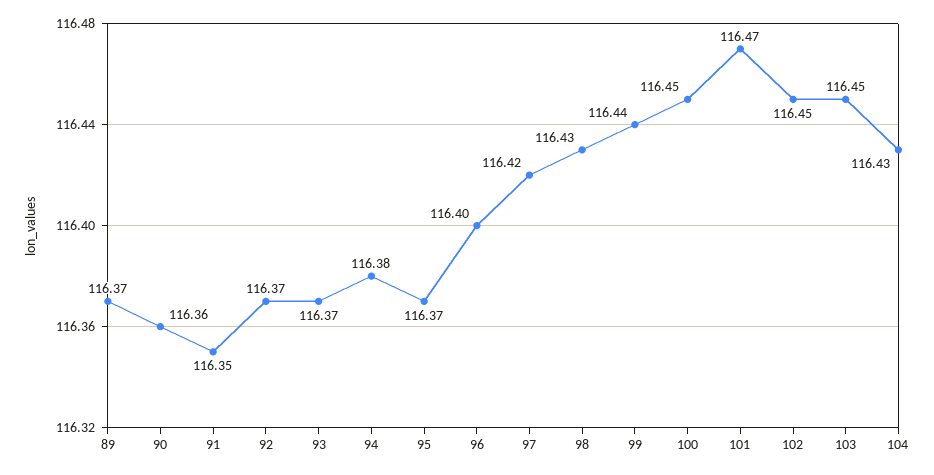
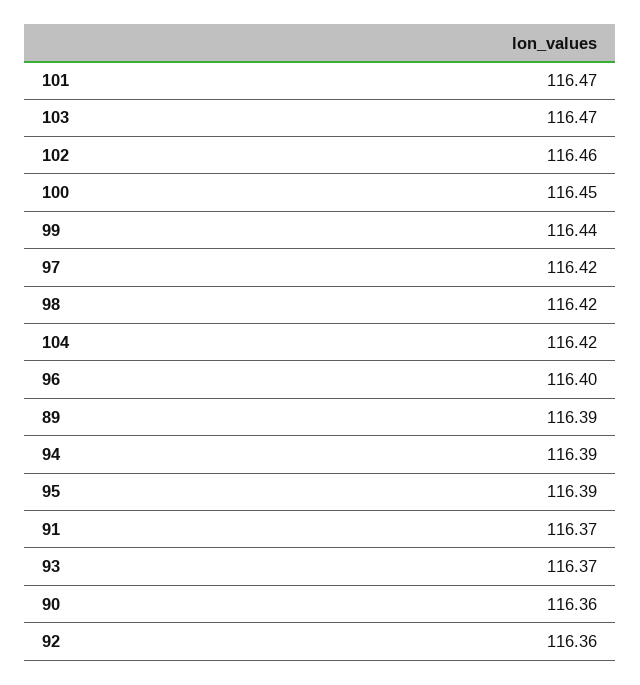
89: 116.37 -> 116.39
91: 116.35 -> 116.37
92: 116.37 -> 116.36
94: 116.38 -> 116.39
95: 116.37 -> 116.39
98: 116.43 -> 116.42
102: 116.45 -> 116.46
103: 116.45 -> 116.47
104: 116.43 -> 116.42

